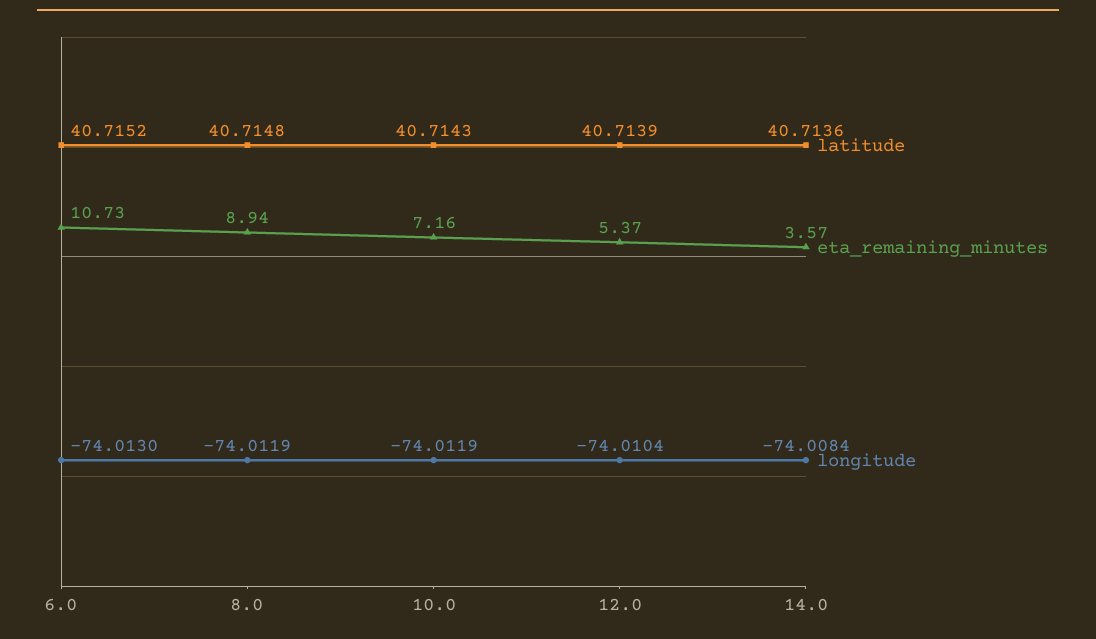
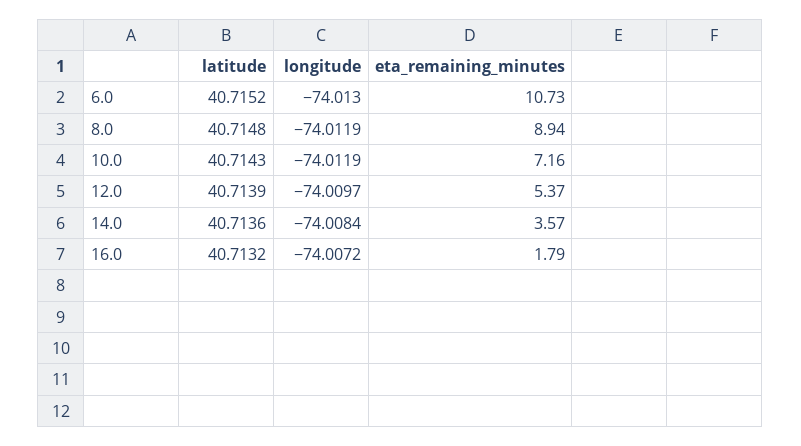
longitude, 12.0: -74.0104 -> -74.0097
latitude, 16.0: none -> 40.7132
longitude, 16.0: none -> -74.0072
eta_remaining_minutes, 16.0: none -> 1.79

